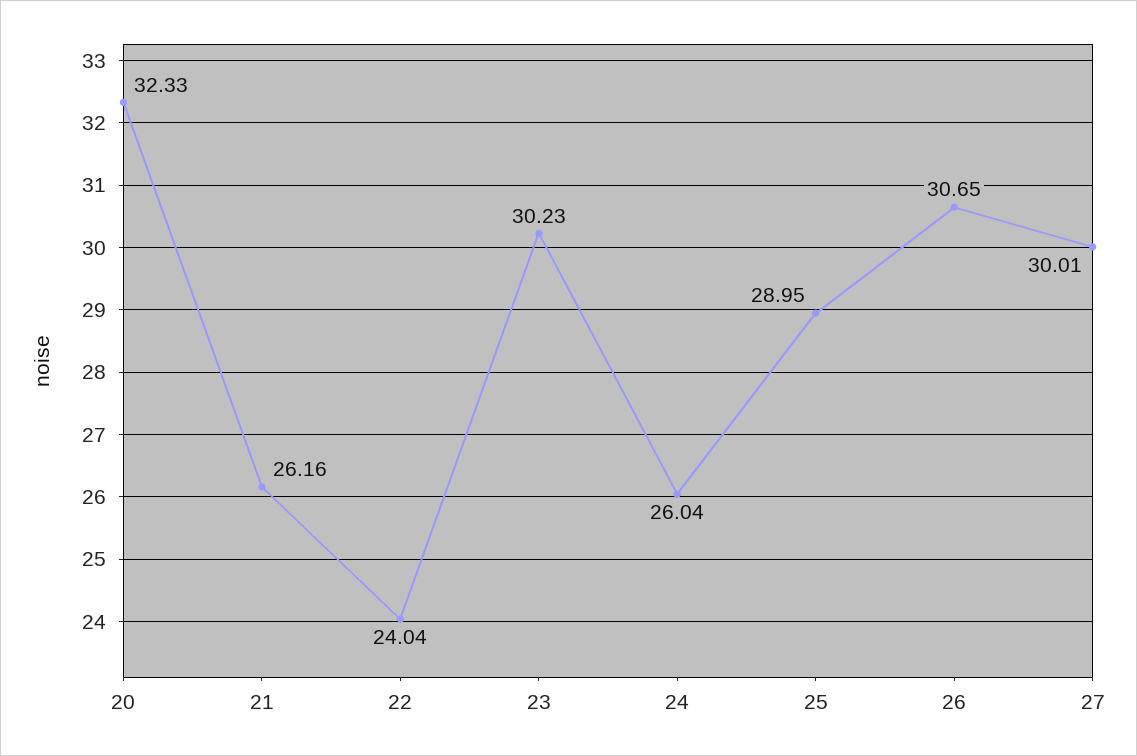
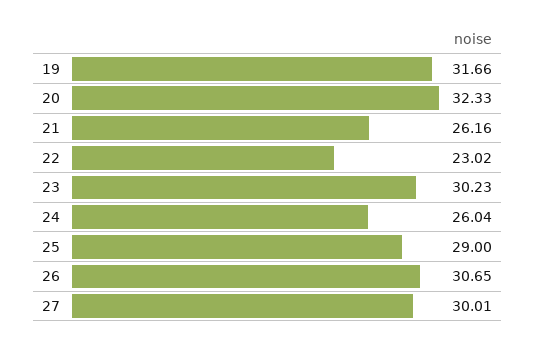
22: 24.04 -> 23.02
25: 28.95 -> 29
19: none -> 31.66

